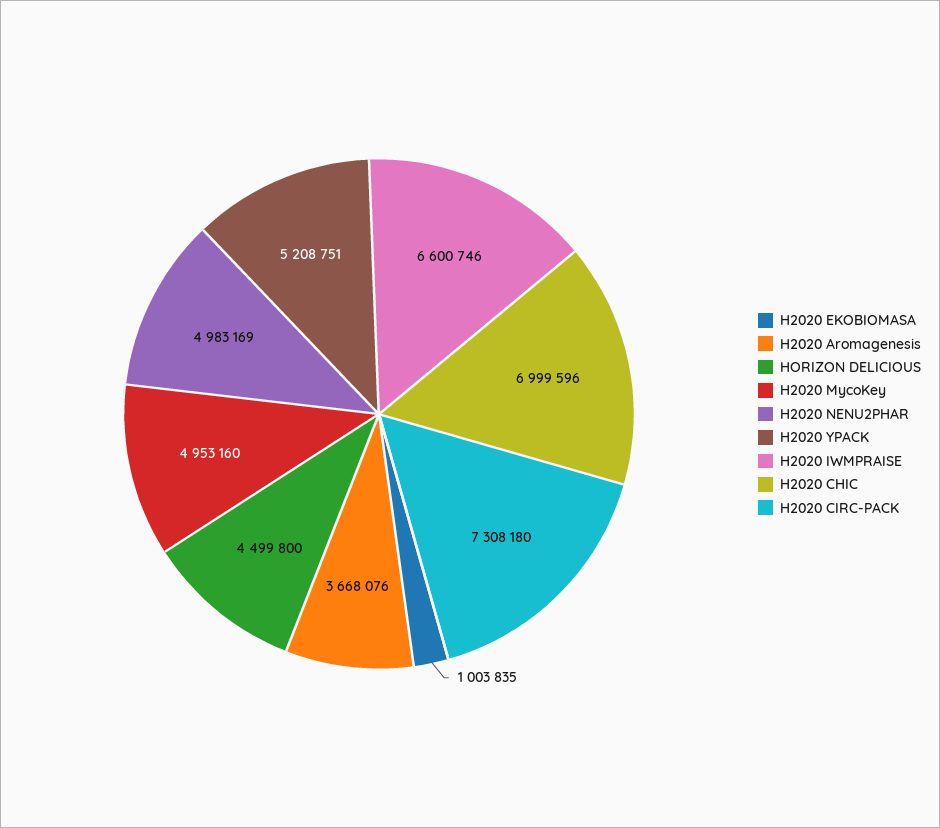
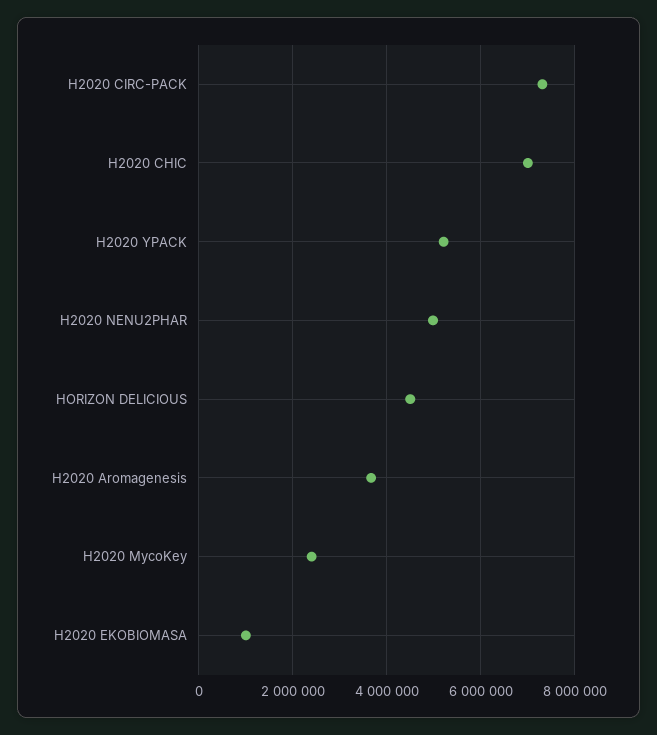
H2020 MycoKey: 4953160 -> 2400000
H2020 IWMPRAISE: 6600746 -> none

